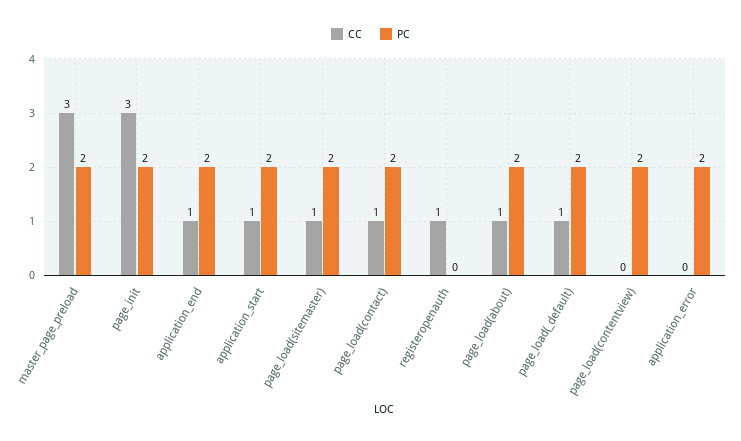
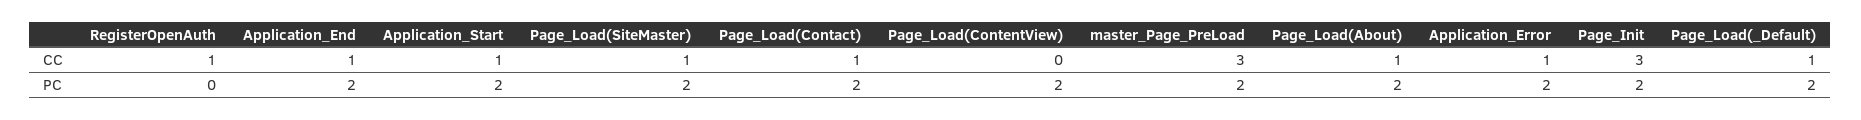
CC, application_error: 0 -> 1

